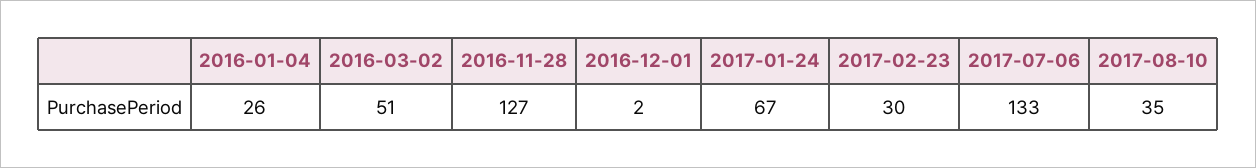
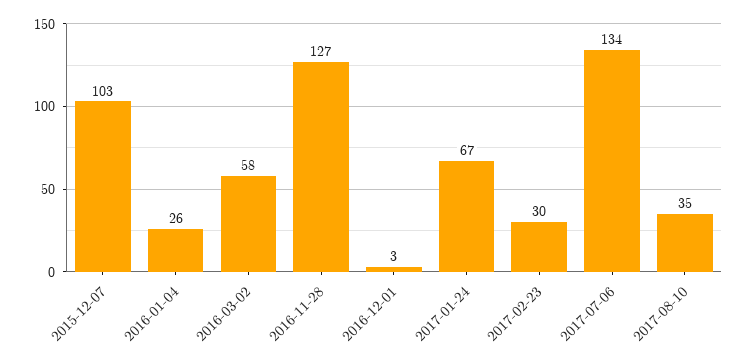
2016-03-02: 51 -> 58
2016-12-01: 2 -> 3
2017-07-06: 133 -> 134
2015-12-07: none -> 103

